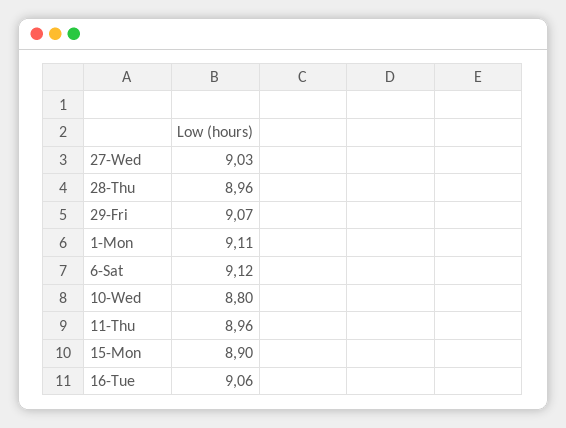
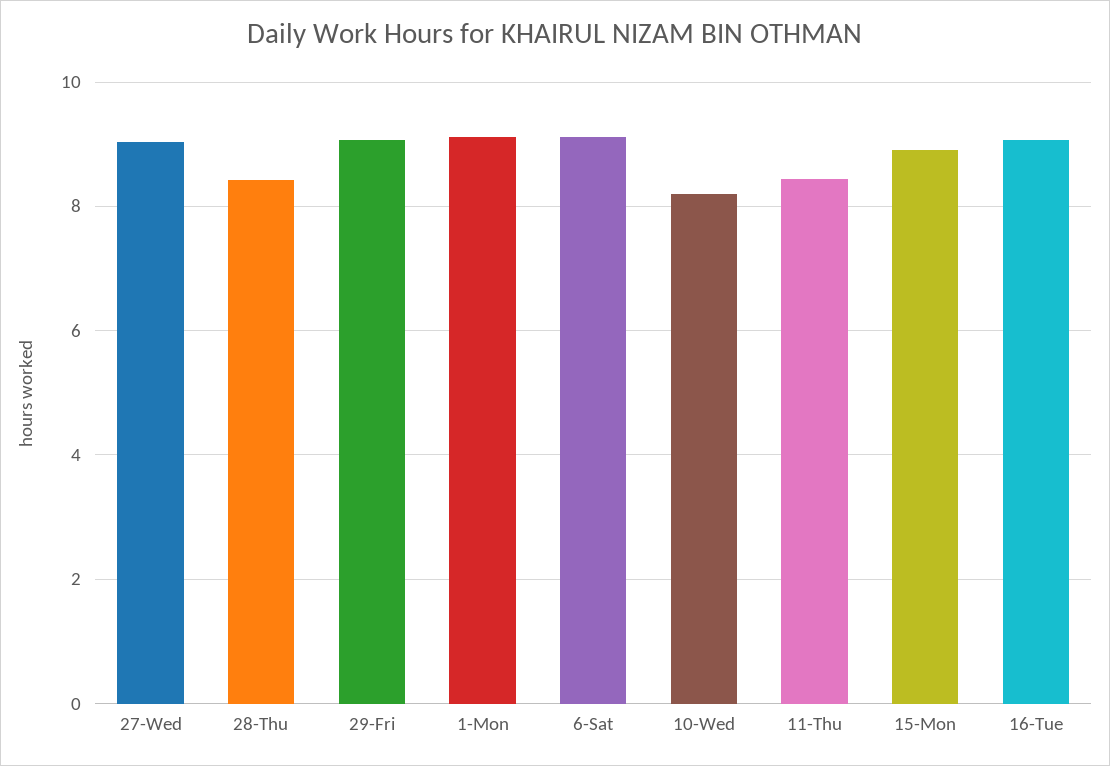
28-Thu: 8.96 -> 8.4
10-Wed: 8.8 -> 8.2
11-Thu: 8.96 -> 8.4

